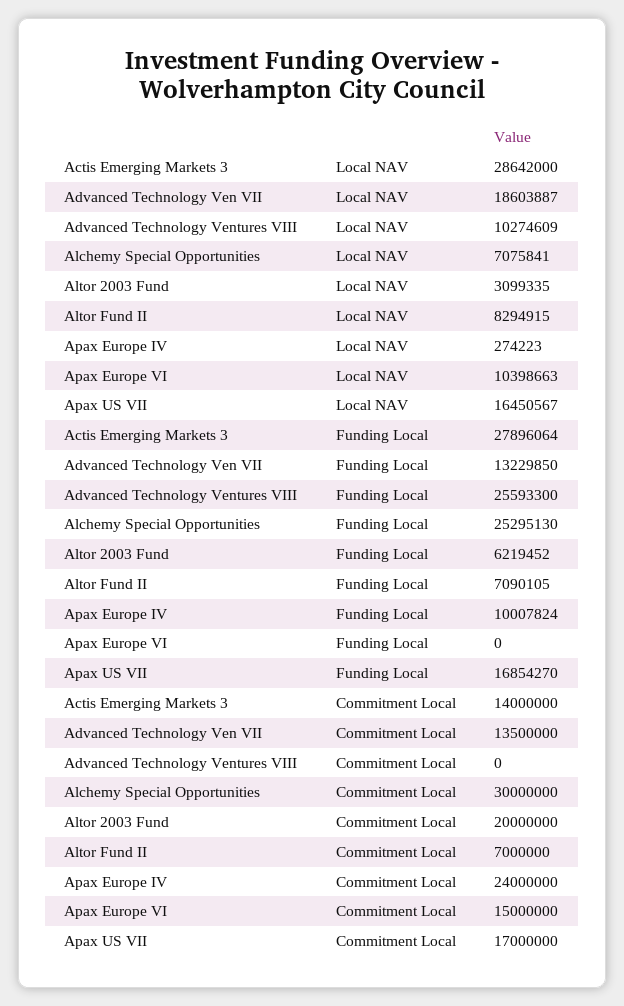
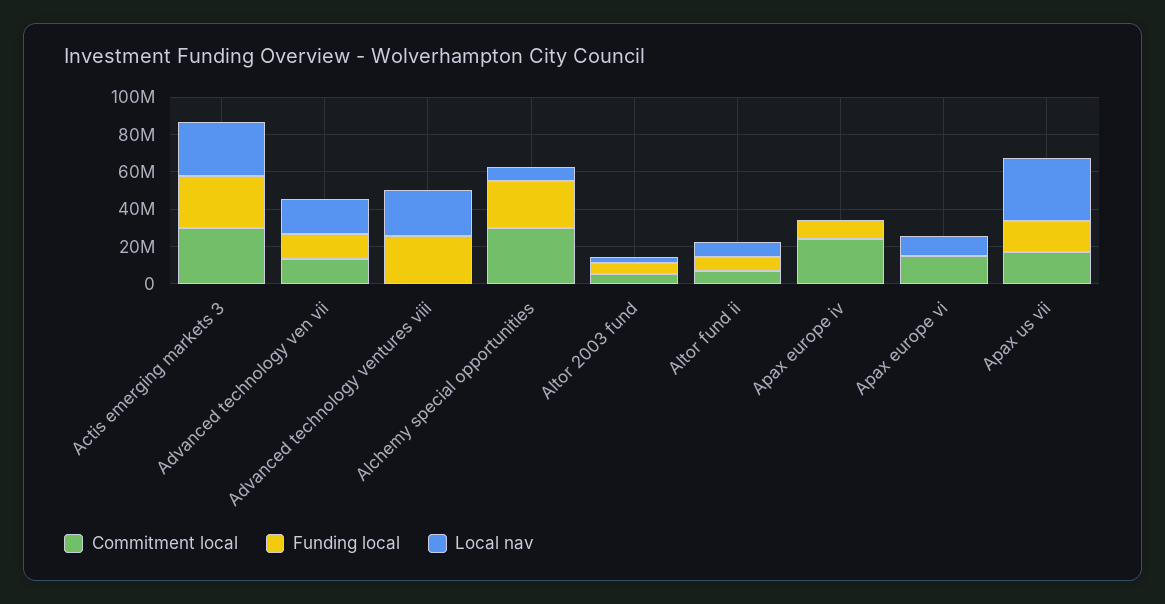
Local NAV, Advanced Technology Ventures VIII: 10274609 -> 25000000
Local NAV, Apax US VII: 16450567 -> 35000000
Commitment Local, Actis Emerging Markets 3: 14000000 -> 30000000
Commitment Local, Altor 2003 Fund: 20000000 -> 5000000

